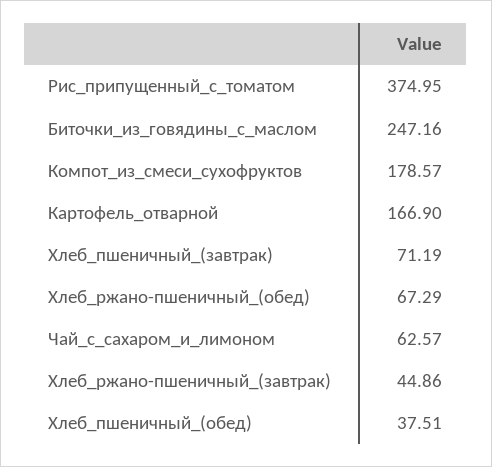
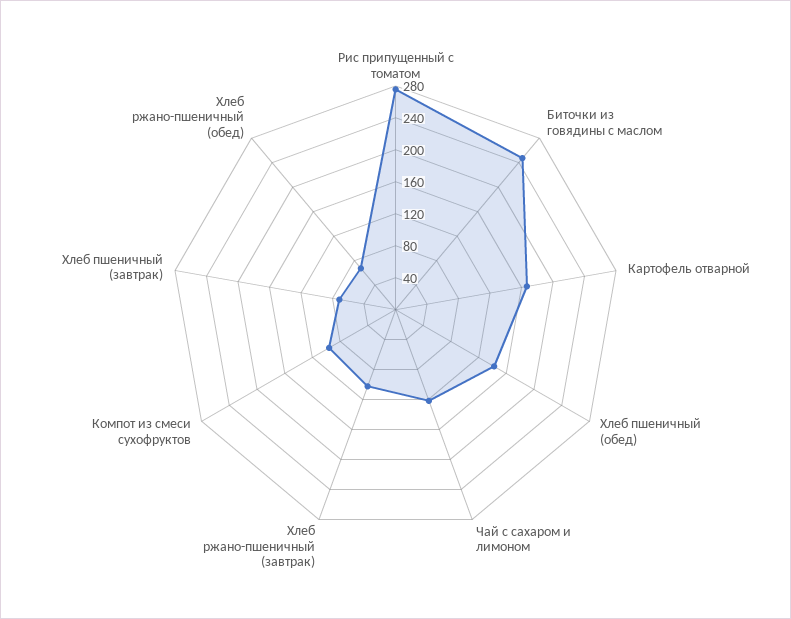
Рис_припущенный_с_томатом: 374.95 -> 280
Компот_из_смеси_сухофруктов: 178.57 -> 100
Чай_с_сахаром_и_лимоном: 62.57 -> 120
Хлеб_ржано-пшеничный_(завтрак): 44.86 -> 100
Хлеб_пшеничный_(обед): 37.51 -> 140

